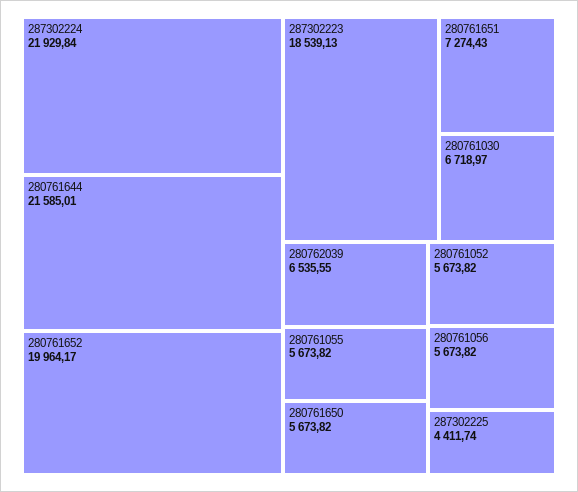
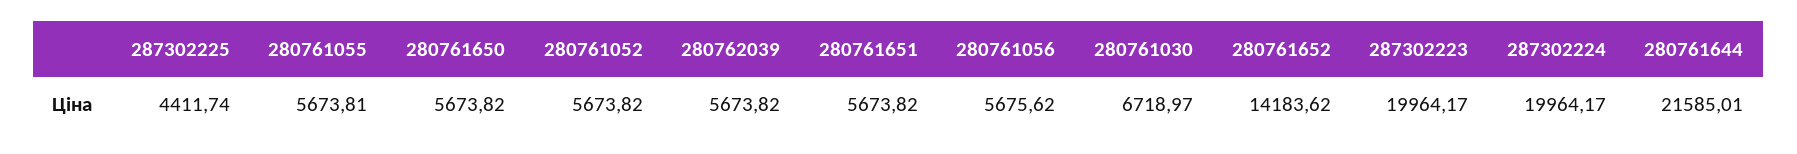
287302224: 21929.84 -> 19964.17
280761652: 19964.17 -> 14183.62
287302223: 18539.13 -> 19964.17
280761651: 7274.43 -> 5673.82
280762039: 6535.55 -> 5673.82
280761055: 5673.82 -> 5673.81
280761056: 5673.82 -> 5675.62

